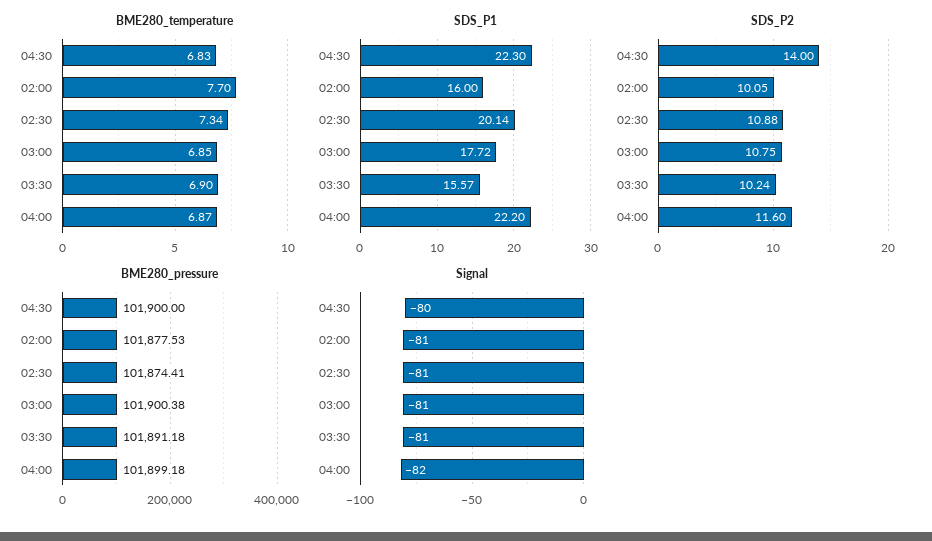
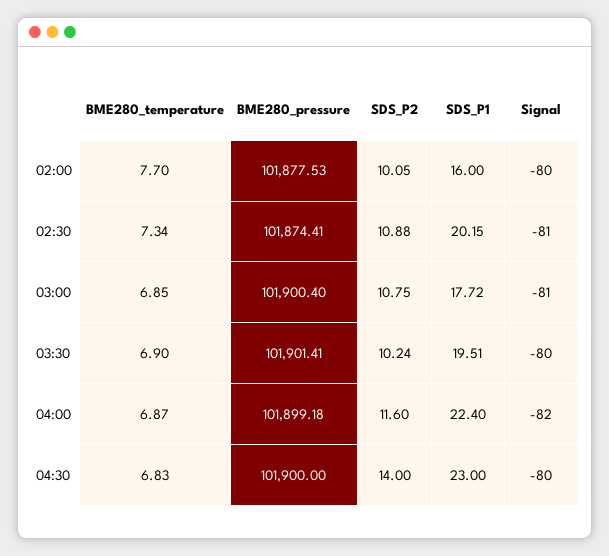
SDS_P1, 04:30: 22.3 -> 23
SDS_P1, 02:30: 20.14 -> 20.15
SDS_P1, 03:30: 15.57 -> 19.51
SDS_P1, 04:00: 22.2 -> 22.4
BME280_pressure, 03:00: 101900.38 -> 101900.4
BME280_pressure, 03:30: 101891.18 -> 101901.41
Signal, 02:00: -81 -> -80
Signal, 03:30: -81 -> -80

